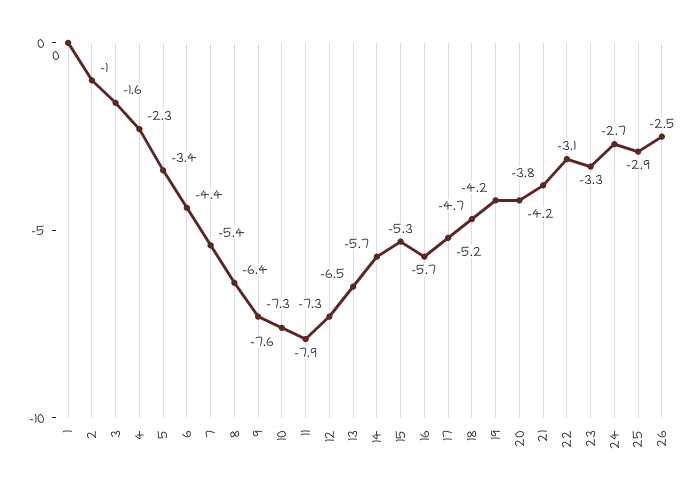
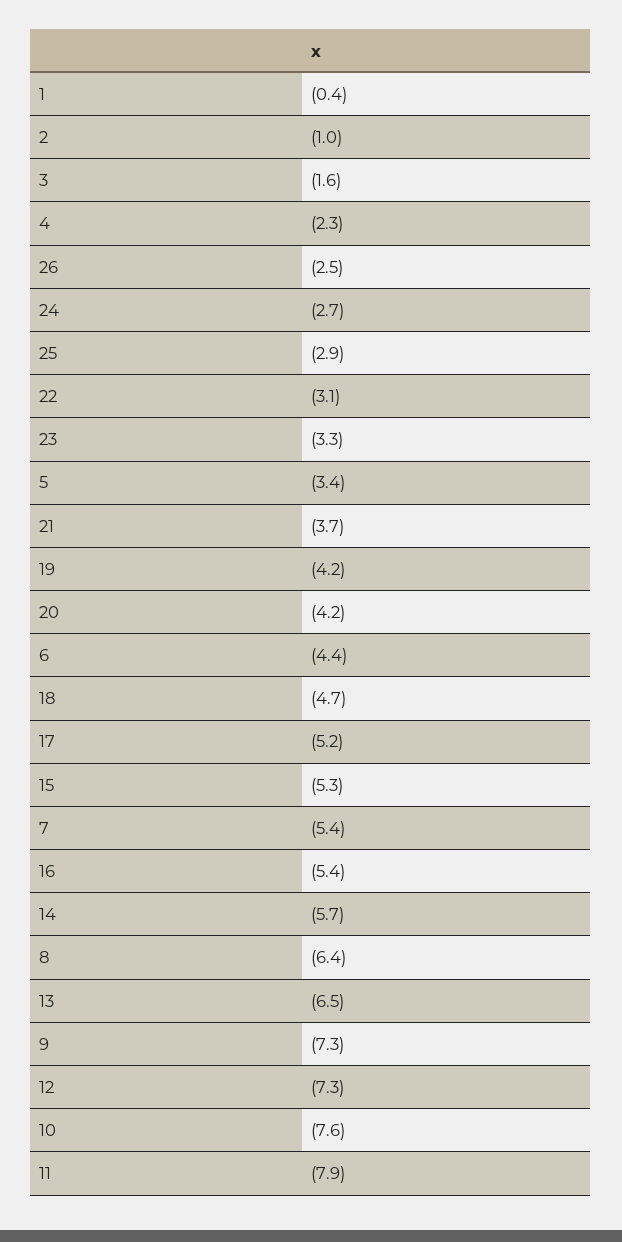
1: 0 -> -0.4
16: -5.7 -> -5.4
21: -3.8 -> -3.7

